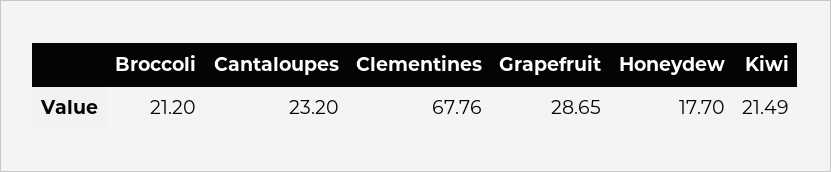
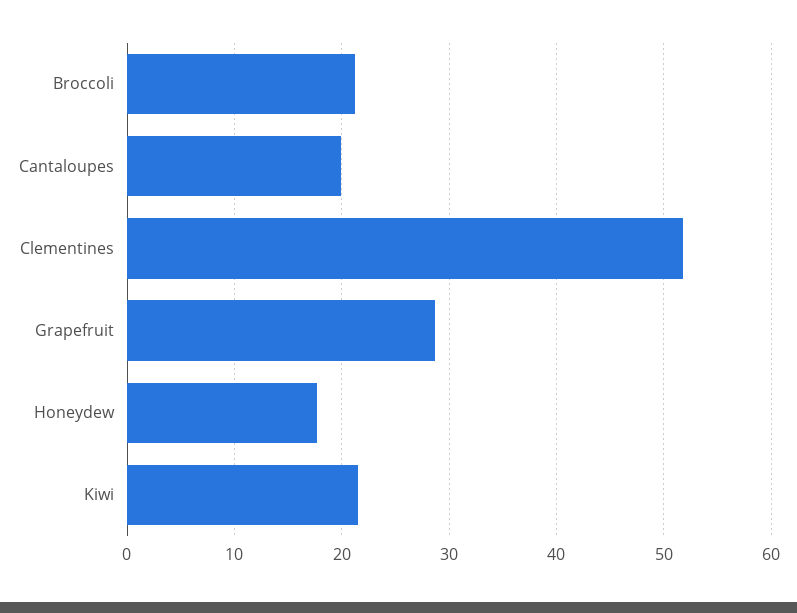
Cantaloupes: 23.2 -> 20
Clementines: 67.76 -> 52

